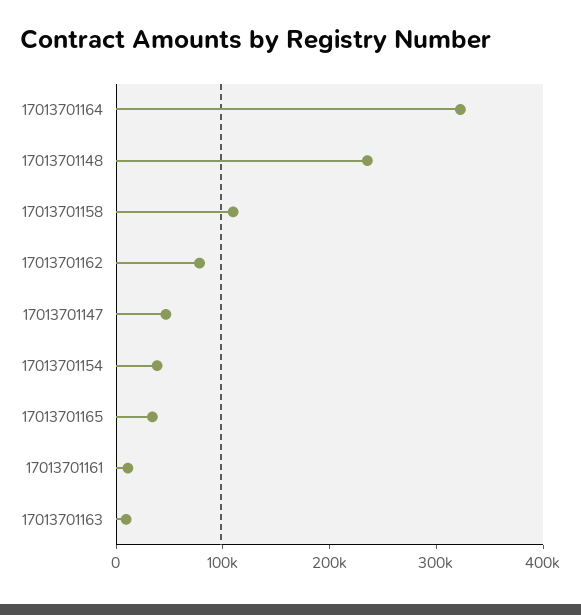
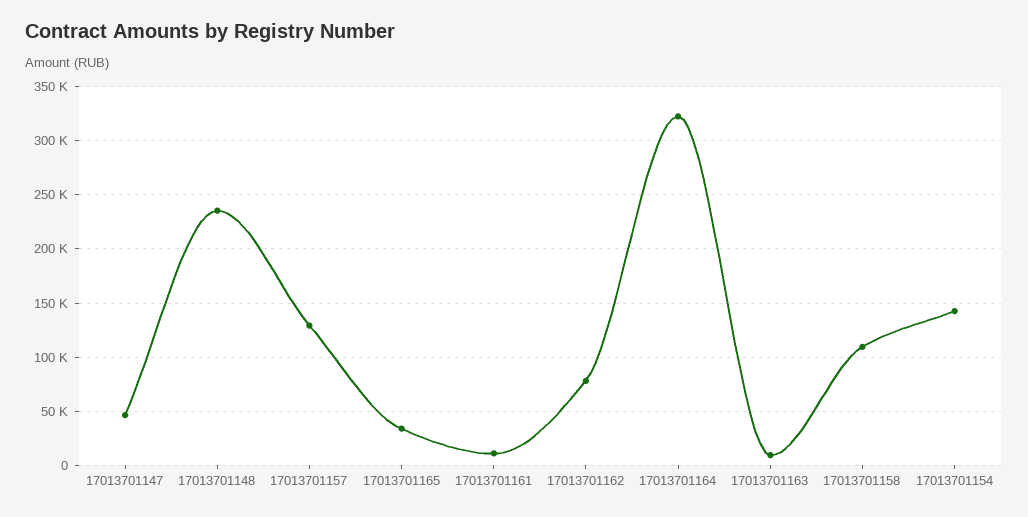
17013701154: 40000 -> 140000
17013701157: none -> 130000

